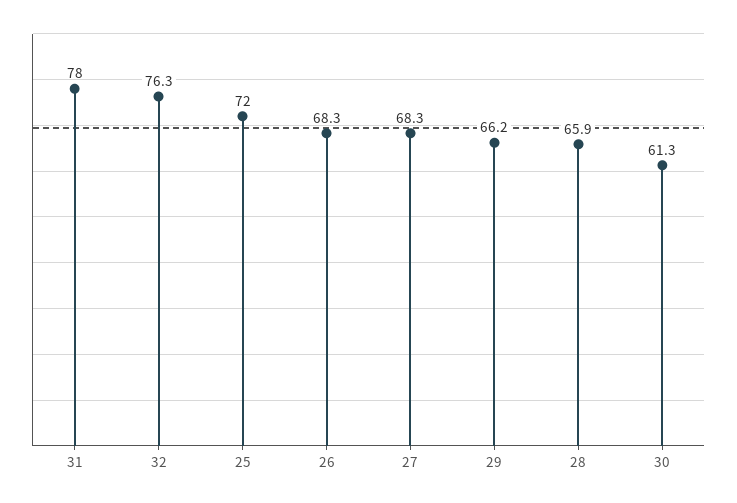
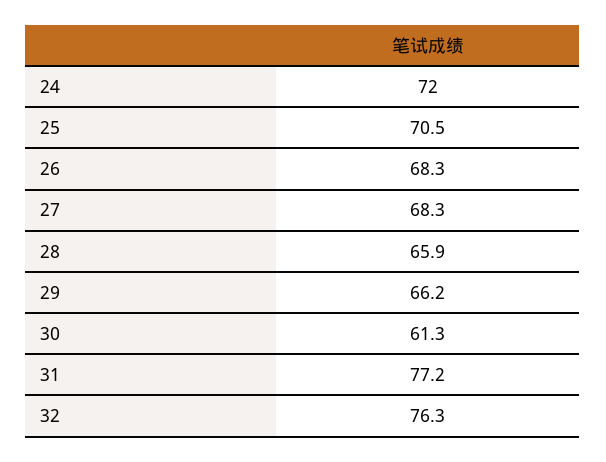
31: 78 -> 77.2
25: 72 -> 70.5
24: none -> 72

